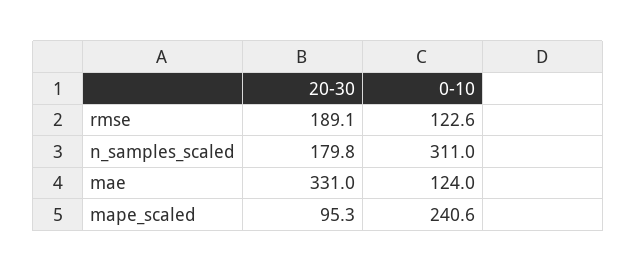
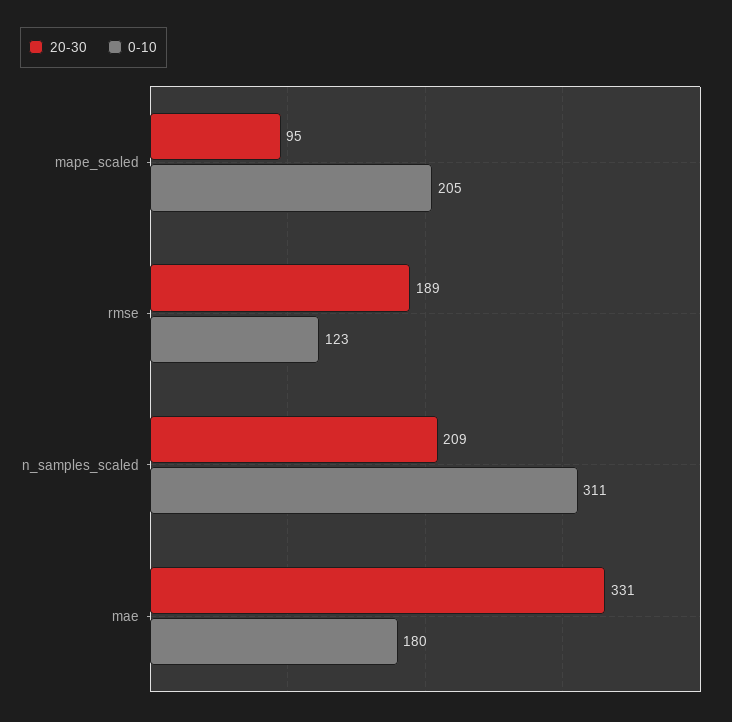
20-30, n_samples_scaled: 179.8 -> 209
0-10, mae: 124 -> 180
0-10, mape_scaled: 240.6 -> 205

